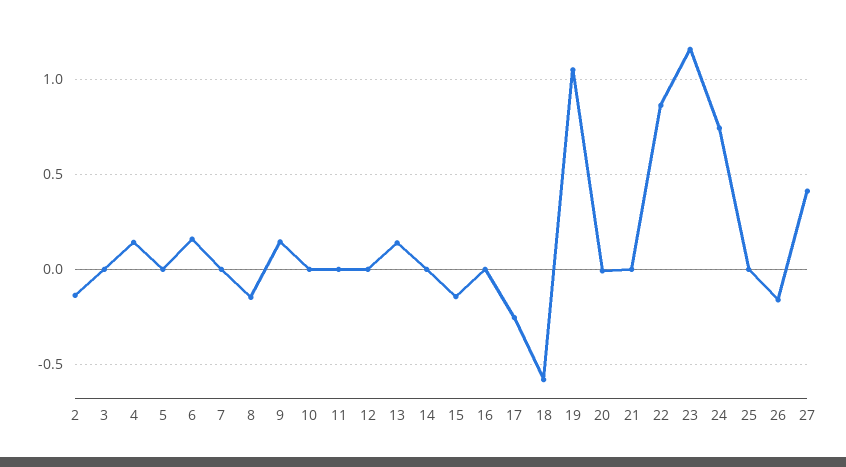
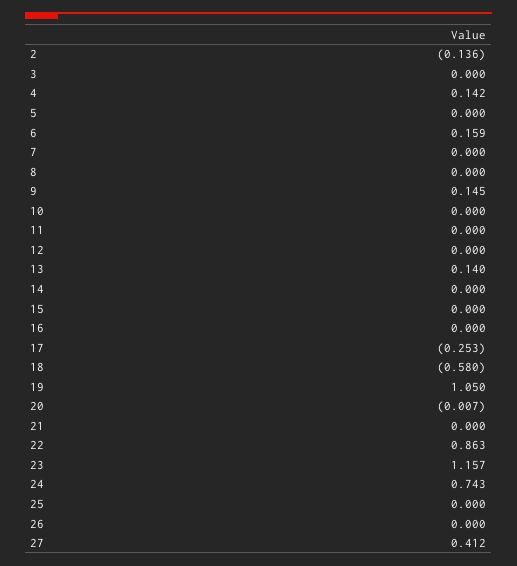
8: -0.15 -> 0
15: -0.15 -> 0
26: -0.15 -> 0

